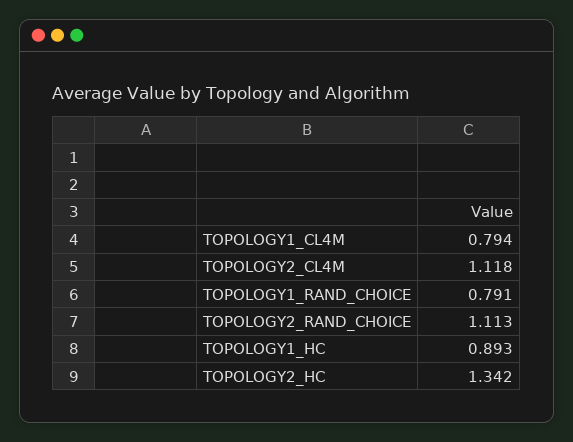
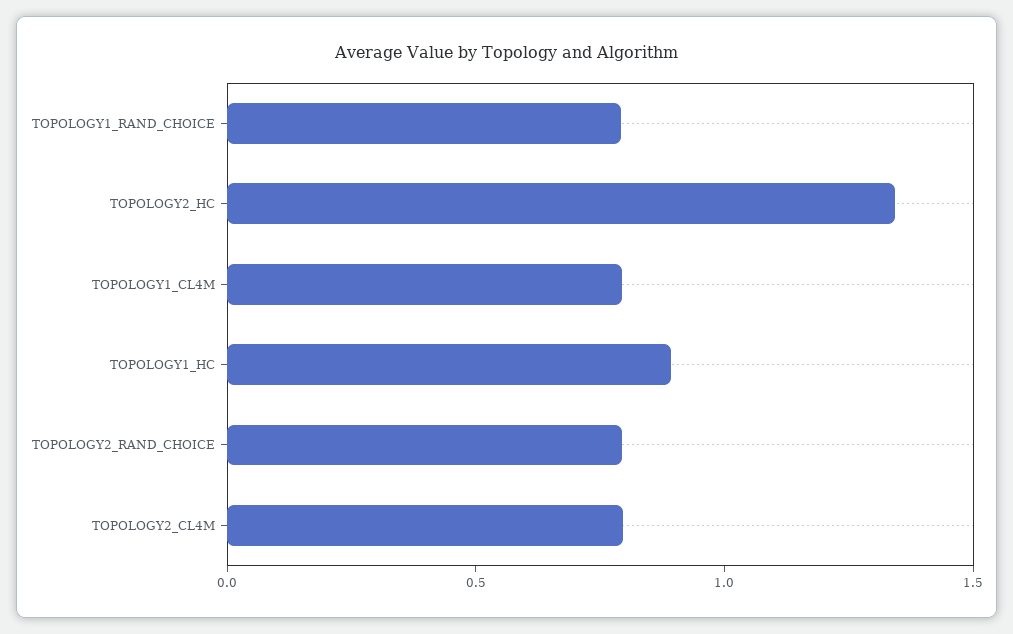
TOPOLOGY2_CL4M: 1.118 -> 0.8
TOPOLOGY2_RAND_CHOICE: 1.113 -> 0.8

